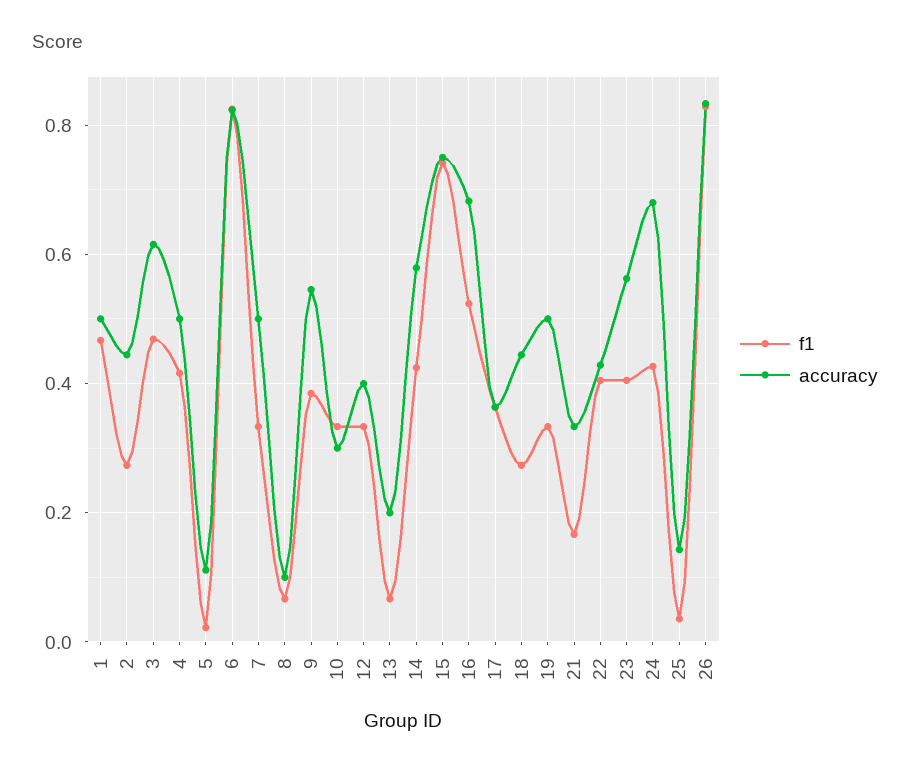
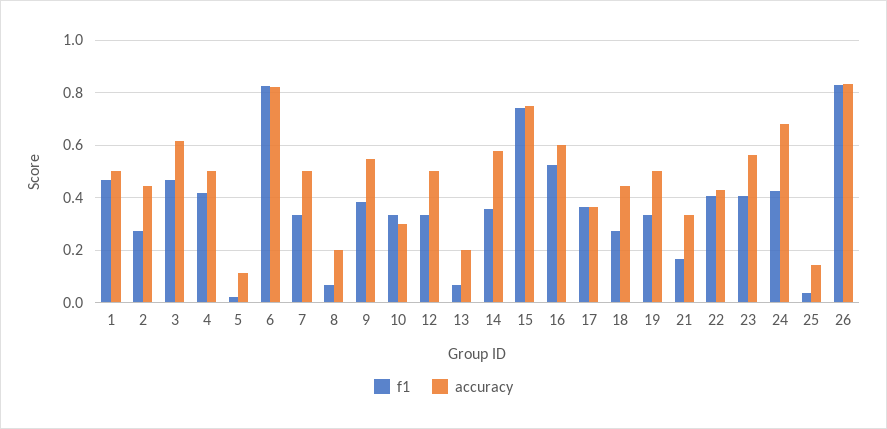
accuracy, 8: 0.1 -> 0.2
accuracy, 12: 0.4 -> 0.5
f1, 14: 0.42 -> 0.35
accuracy, 16: 0.68 -> 0.6

